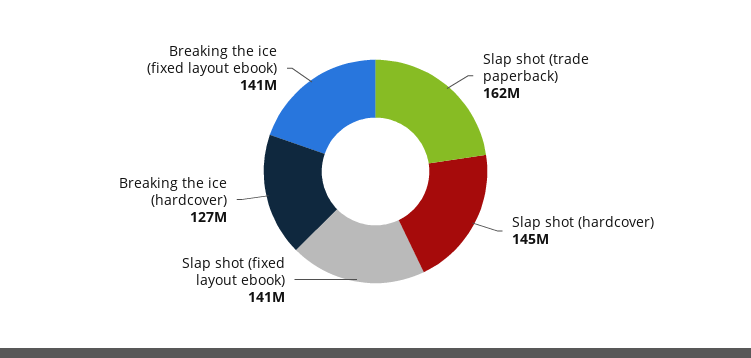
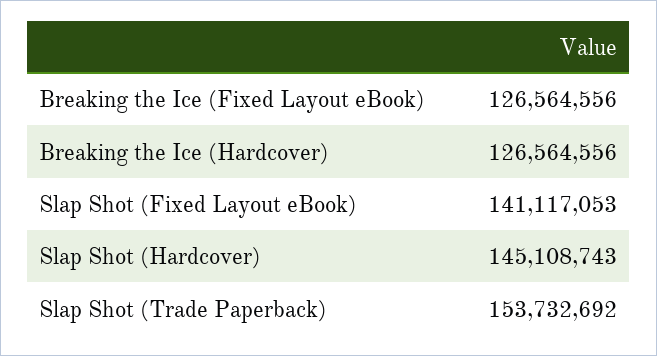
Slap shot (trade paperback): 162000000 -> 153732692
Breaking the ice (fixed layout ebook): 141000000 -> 126564556

